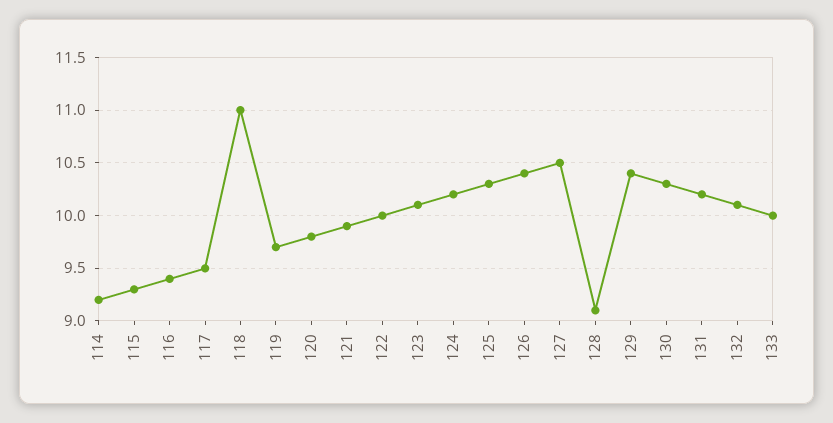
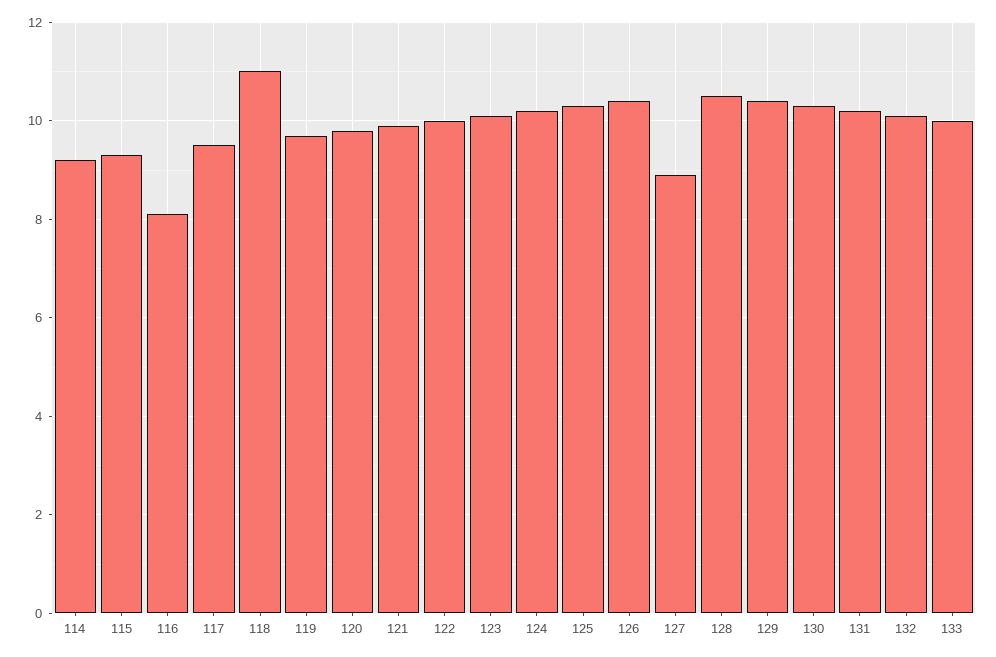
116: 9.4 -> 8
127: 10.5 -> 9
128: 9.1 -> 10.5

